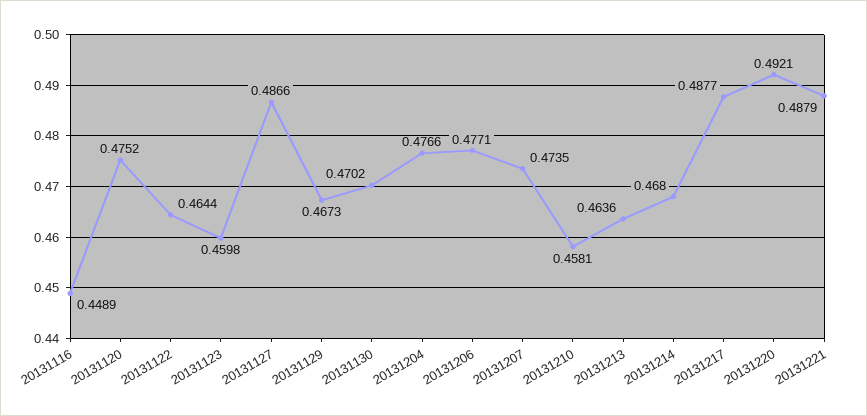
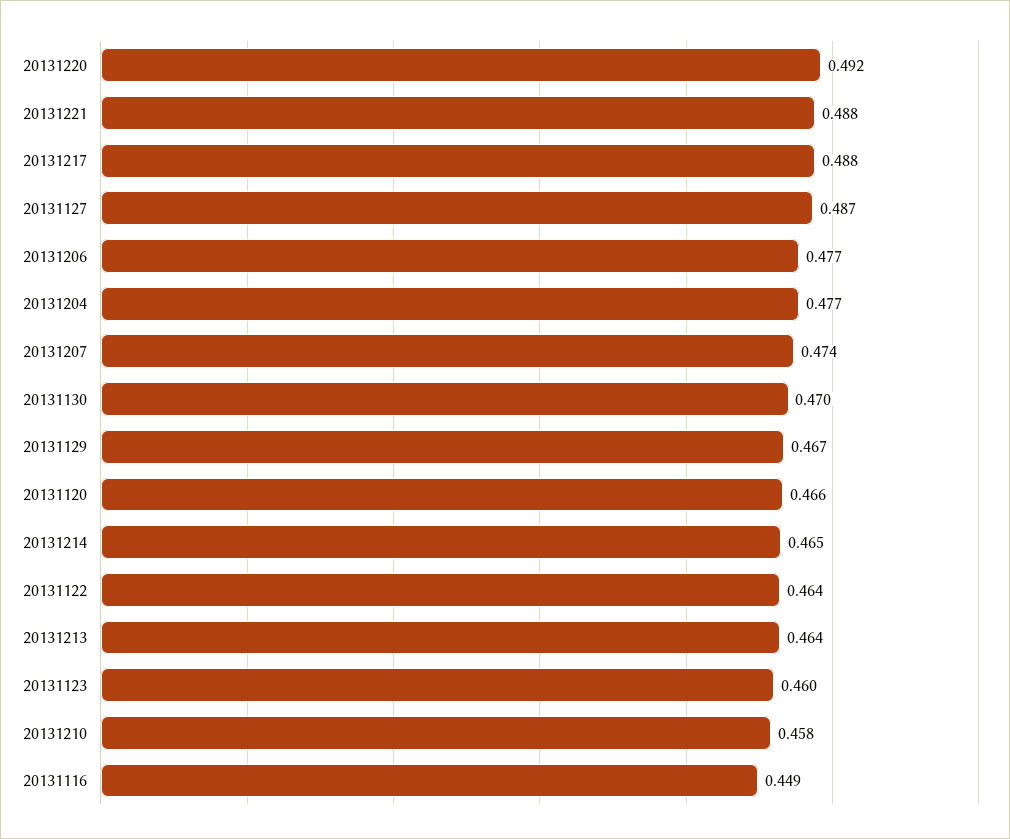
20131120: 0.4752 -> 0.466
20131214: 0.468 -> 0.465

